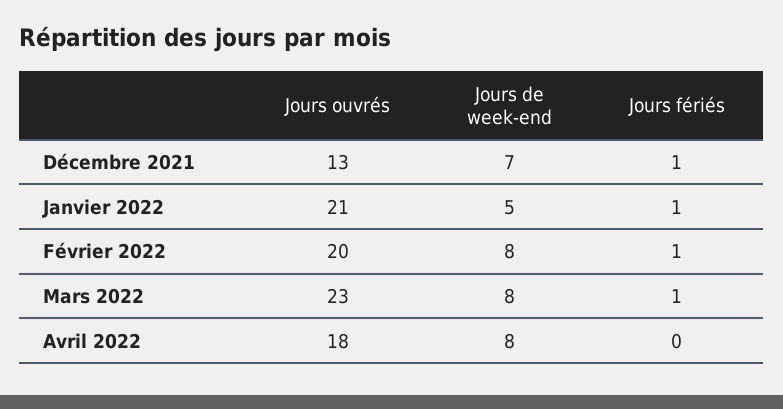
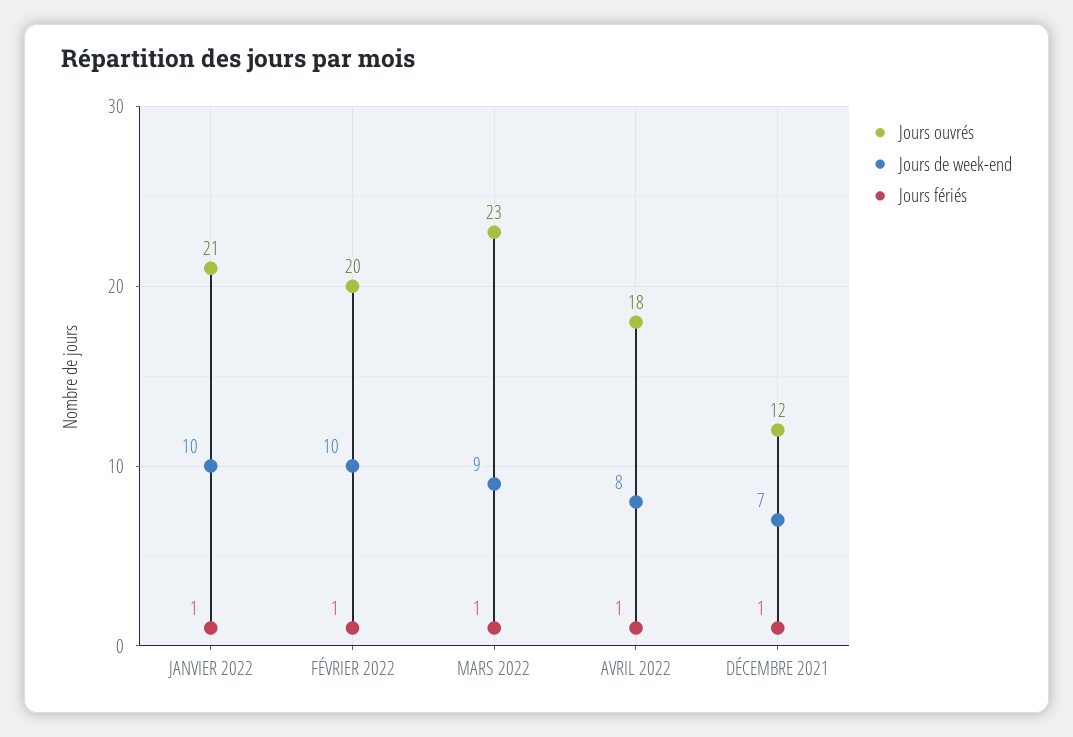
Jours ouvrés, Décembre 2021: 13 -> 12
Jours de week-end, Janvier 2022: 5 -> 10
Jours de week-end, Février 2022: 8 -> 10
Jours de week-end, Mars 2022: 8 -> 9
Jours fériés, Avril 2022: 0 -> 1

